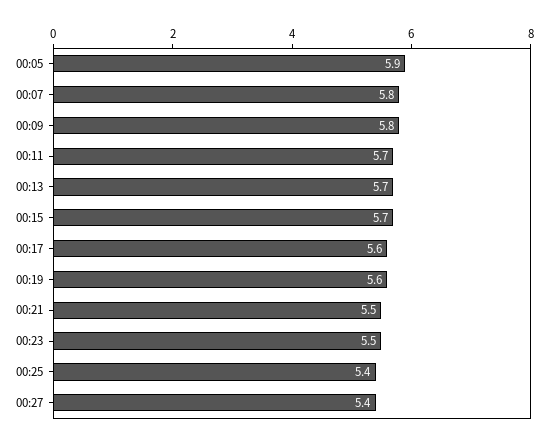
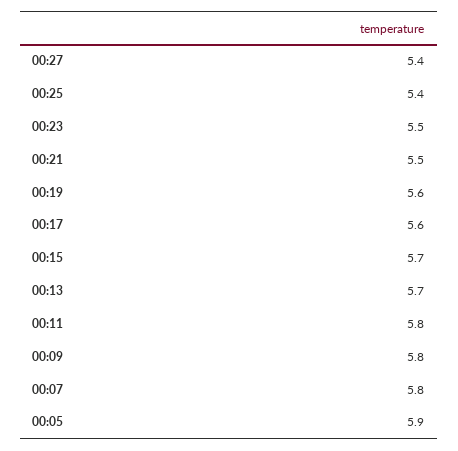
00:11: 5.7 -> 5.8

